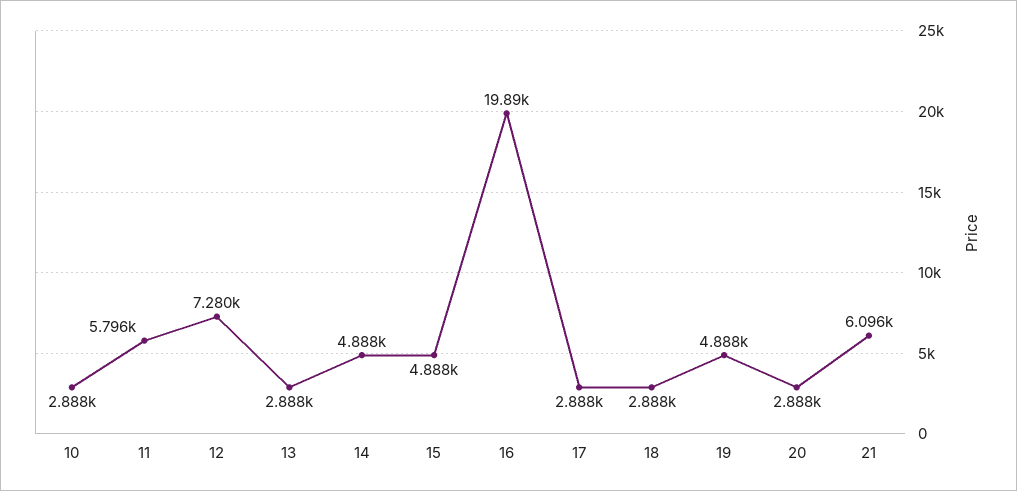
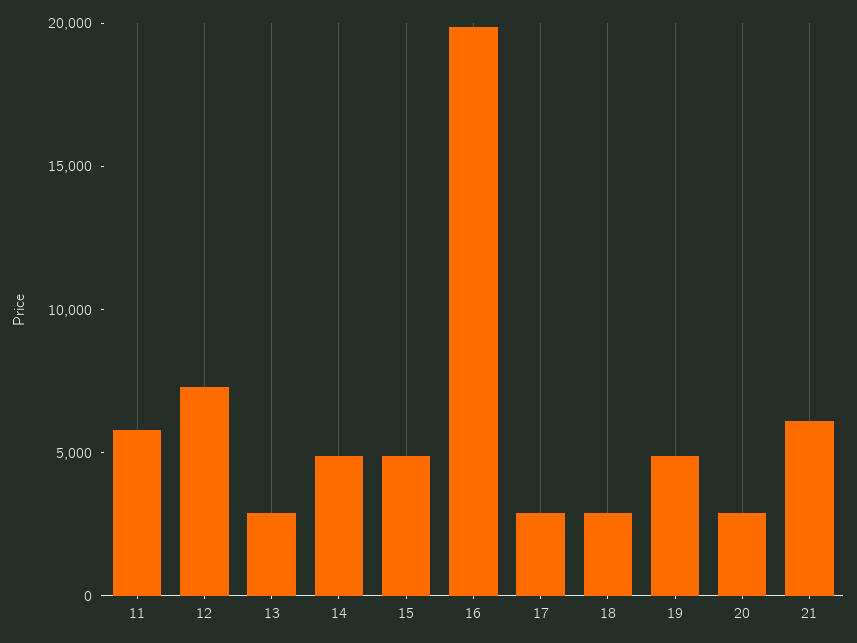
10: 2888 -> none

